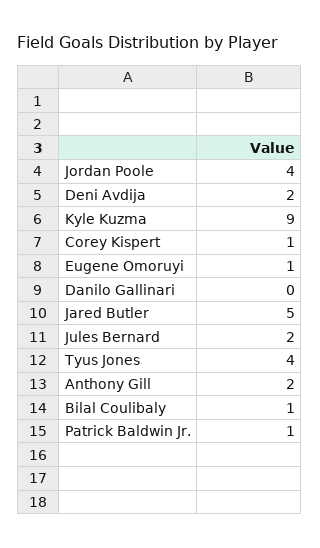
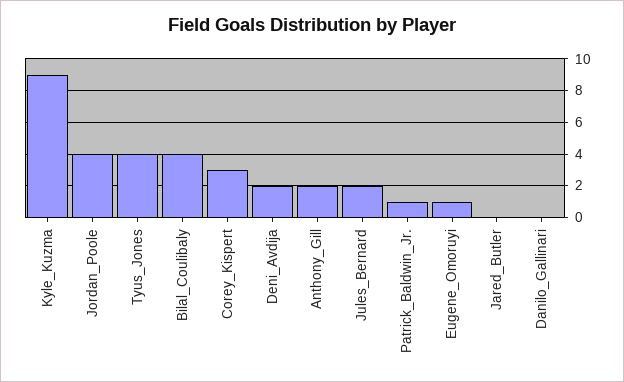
Corey Kispert: 1 -> 3
Jared Butler: 5 -> 0
Bilal Coulibaly: 1 -> 4

